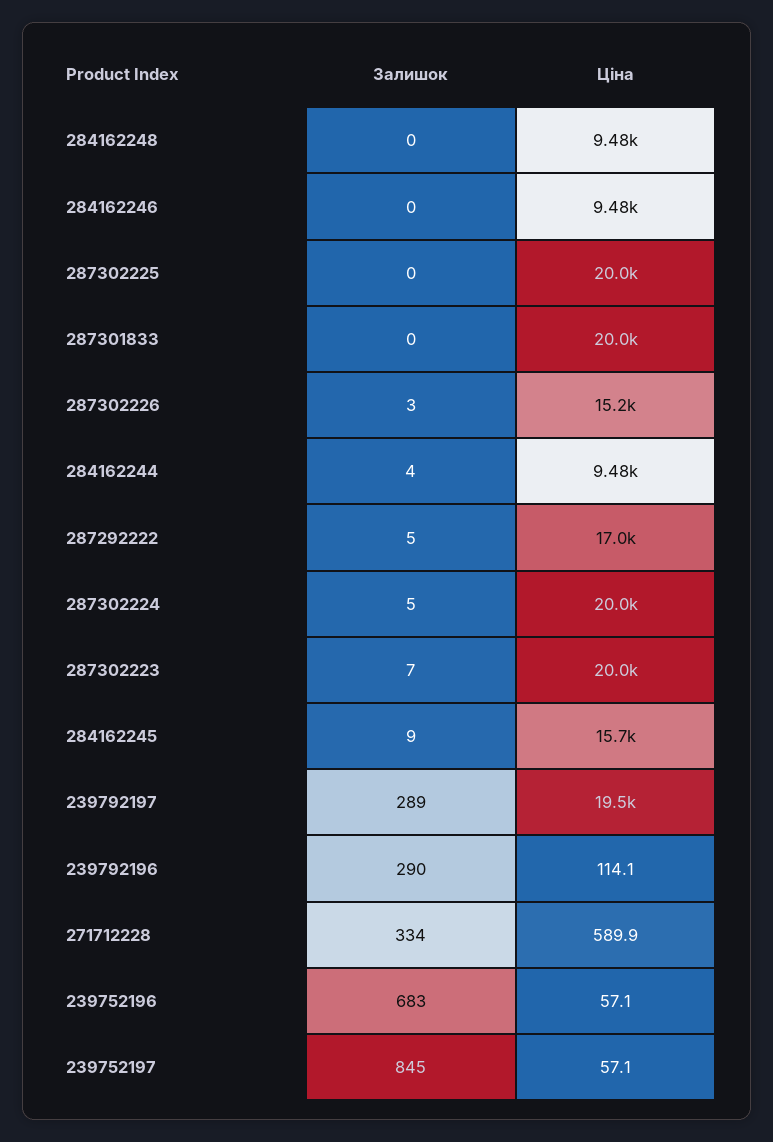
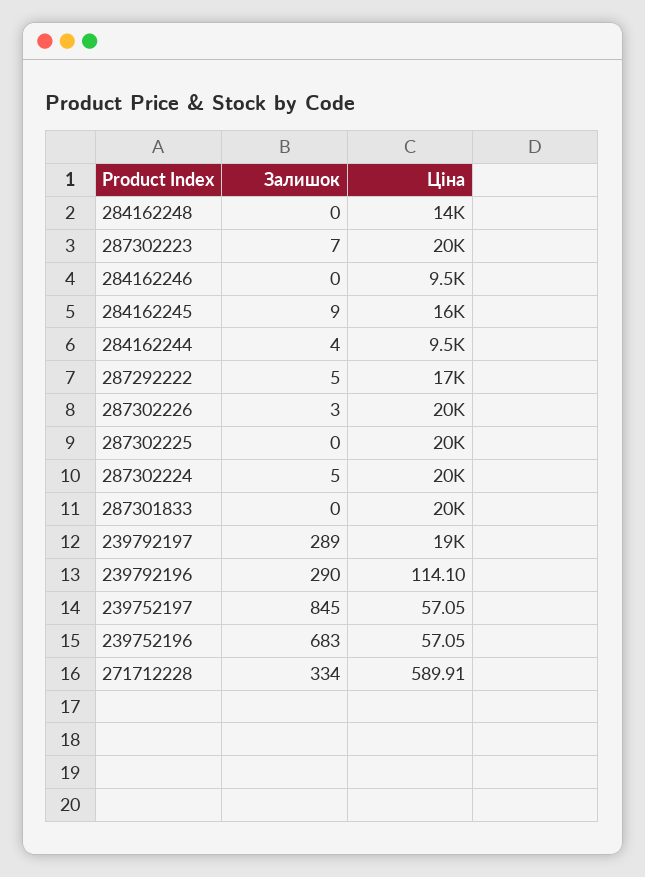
Ціна, 284162248: 9480 -> 14000
Ціна, 287302226: 15200 -> 20000

